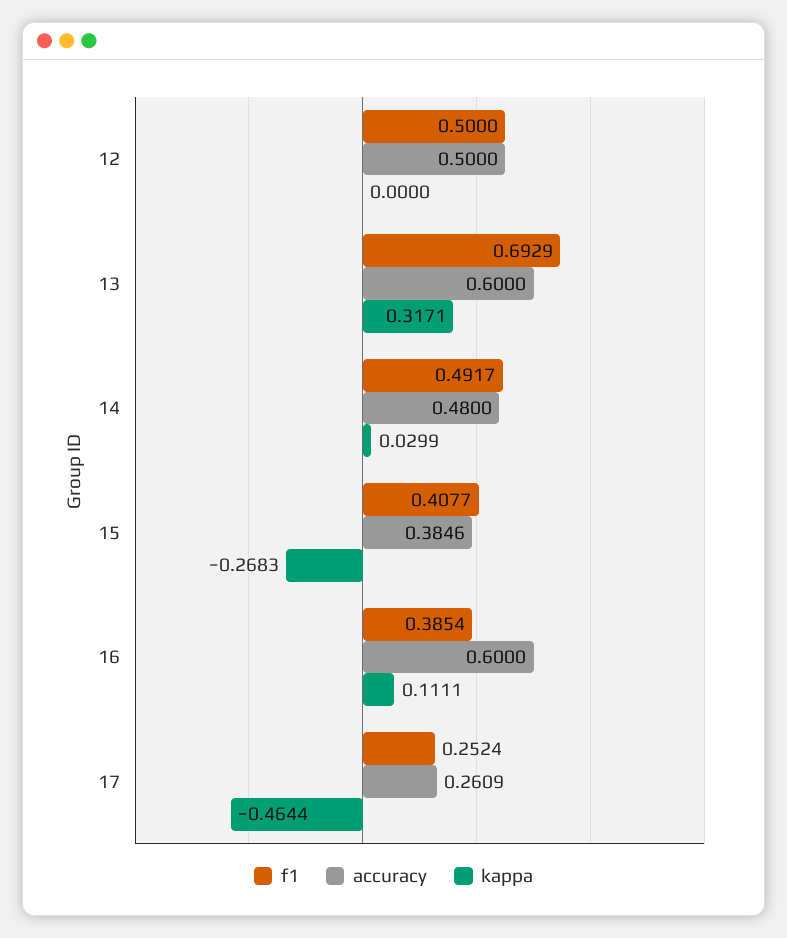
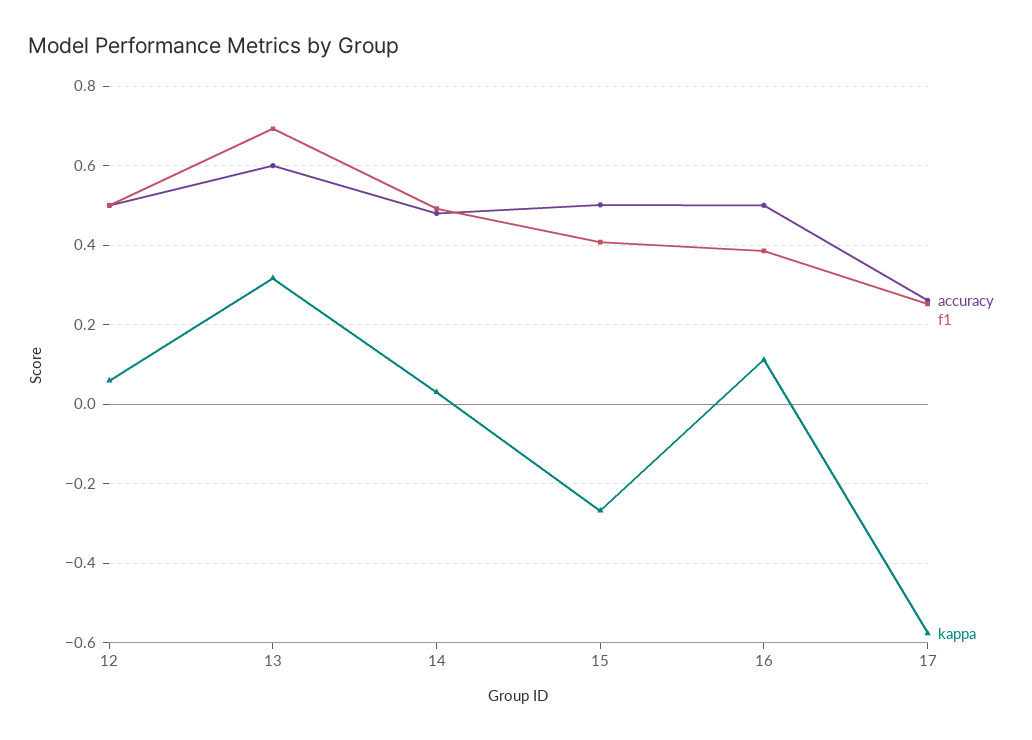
kappa, 12: 0 -> 0.06
accuracy, 15: 0.3846 -> 0.5
accuracy, 16: 0.6 -> 0.5
kappa, 17: -0.4644 -> -0.58

